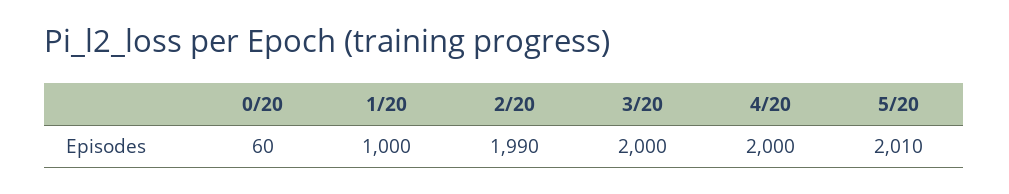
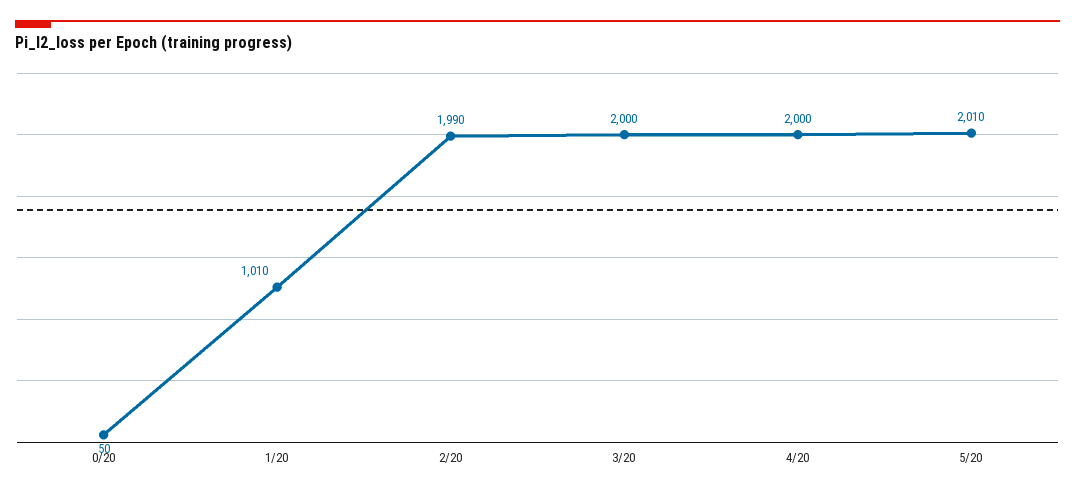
0/20: 60 -> 50
1/20: 1000 -> 1010

